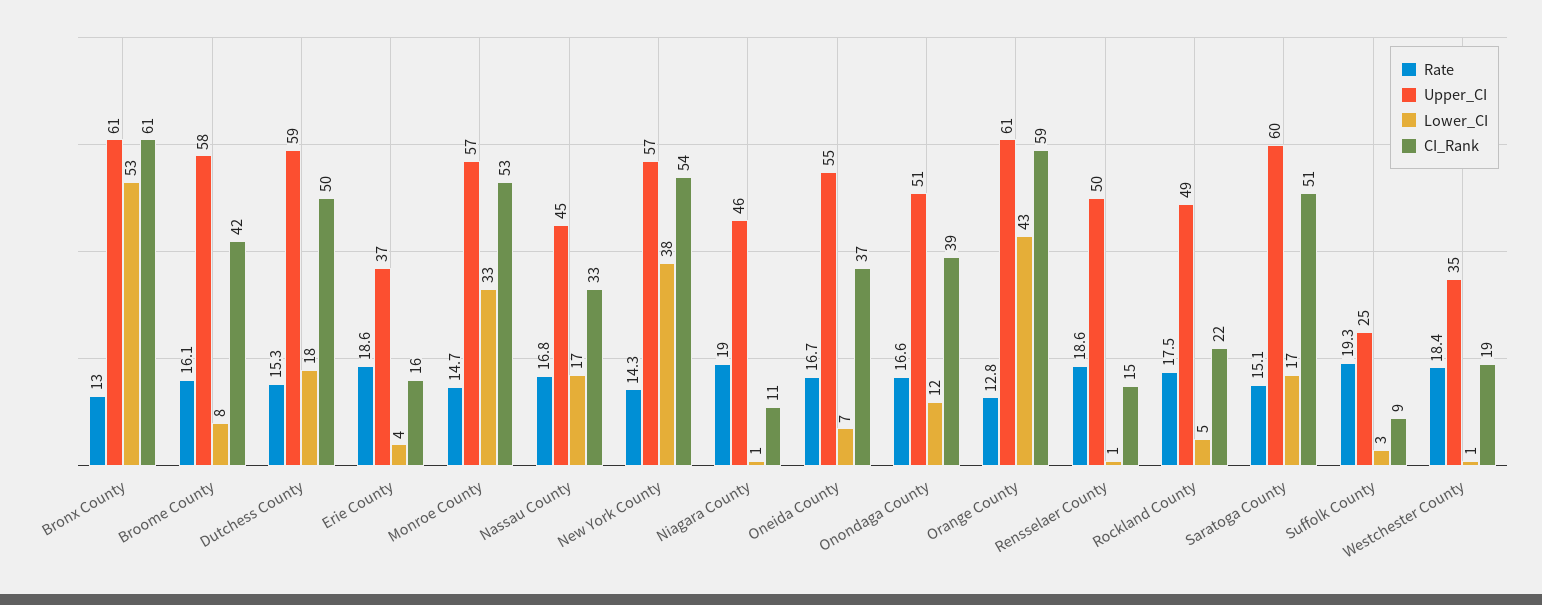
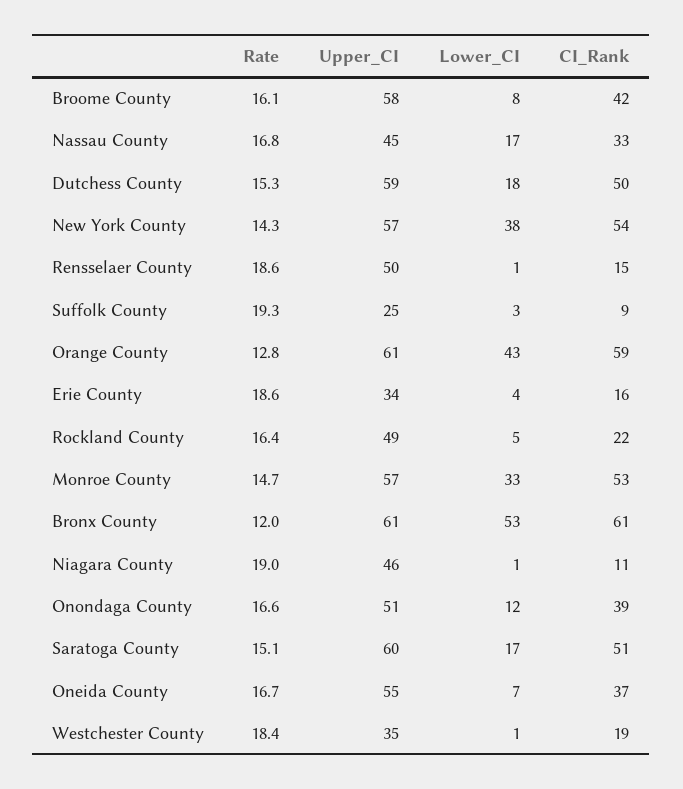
Rate, Bronx County: 13 -> 12
Upper_CI, Erie County: 37 -> 34
Rate, Rockland County: 17.5 -> 16.4

